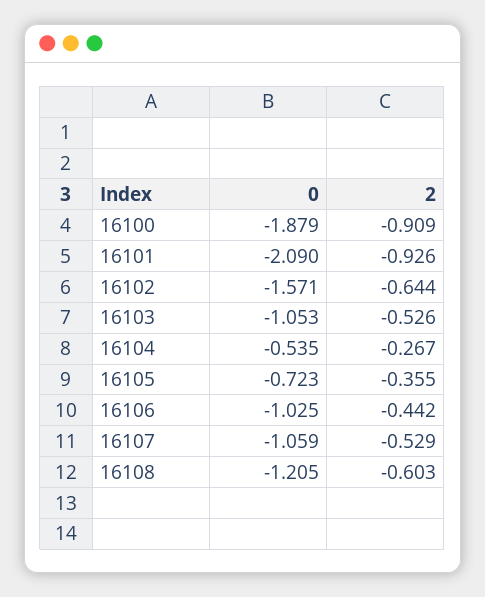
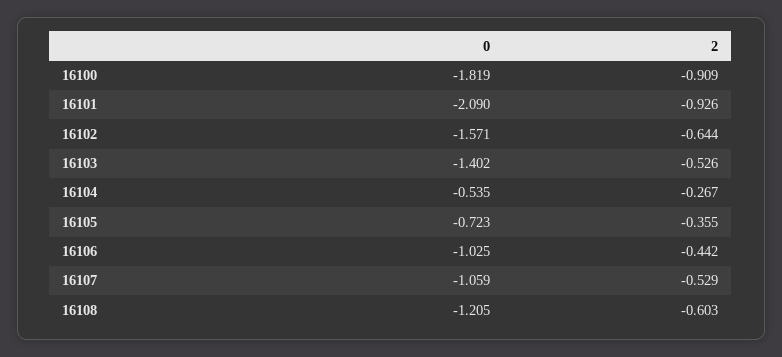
0, 16100: -1.879 -> -1.819
0, 16103: -1.053 -> -1.402

